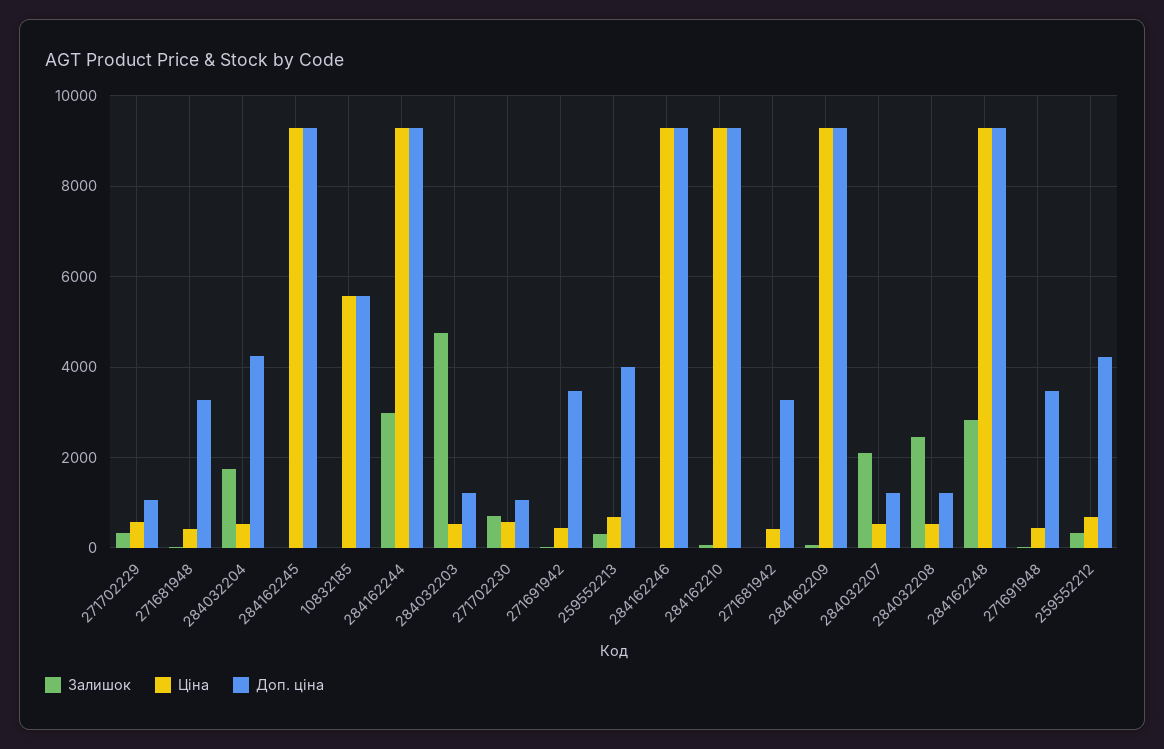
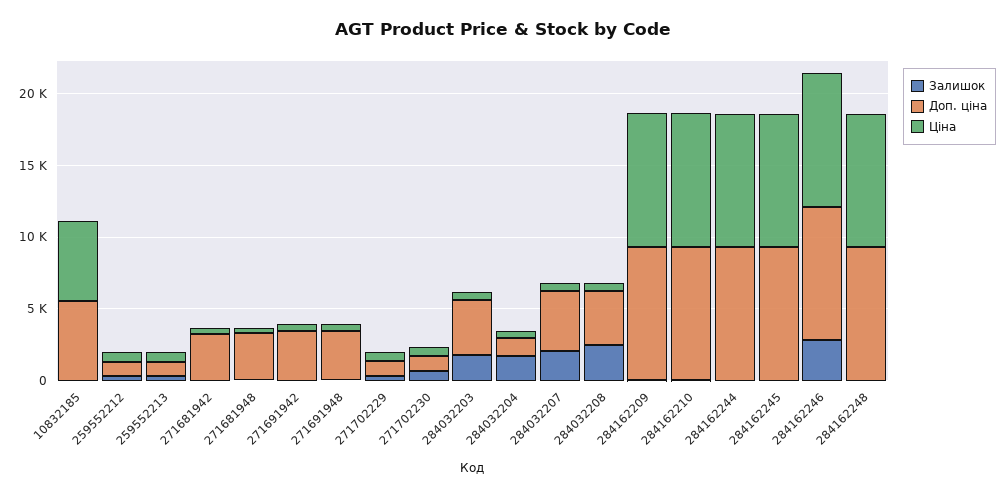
Доп. ціна, 284032204: 4200 -> 1000
Залишок, 284162244: 3000 -> 0
Залишок, 284032203: 4800 -> 2000
Доп. ціна, 284032203: 1200 -> 4000
Доп. ціна, 259552213: 4000 -> 1000
Залишок, 284162246: 0 -> 3000
Доп. ціна, 284032207: 1200 -> 4000
Доп. ціна, 284032208: 1200 -> 4000
Залишок, 284162248: 2800 -> 0
Доп. ціна, 259552212: 4200 -> 1000

